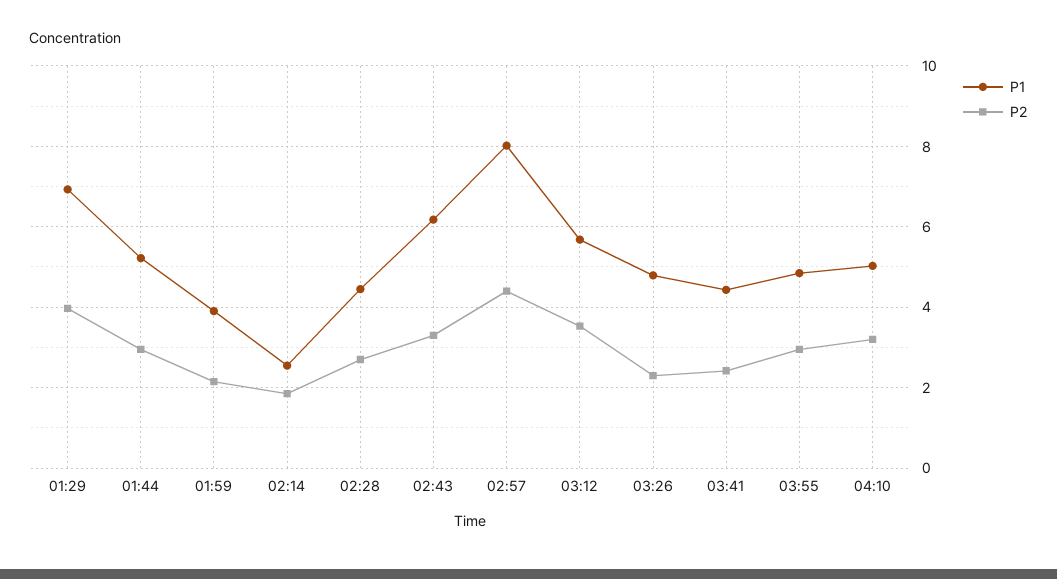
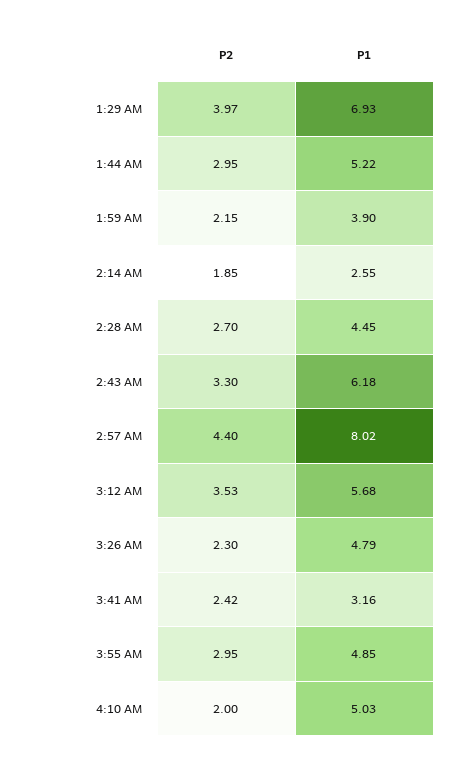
P1, 03:41: 4.4 -> 3.16
P2, 04:10: 3.2 -> 2

